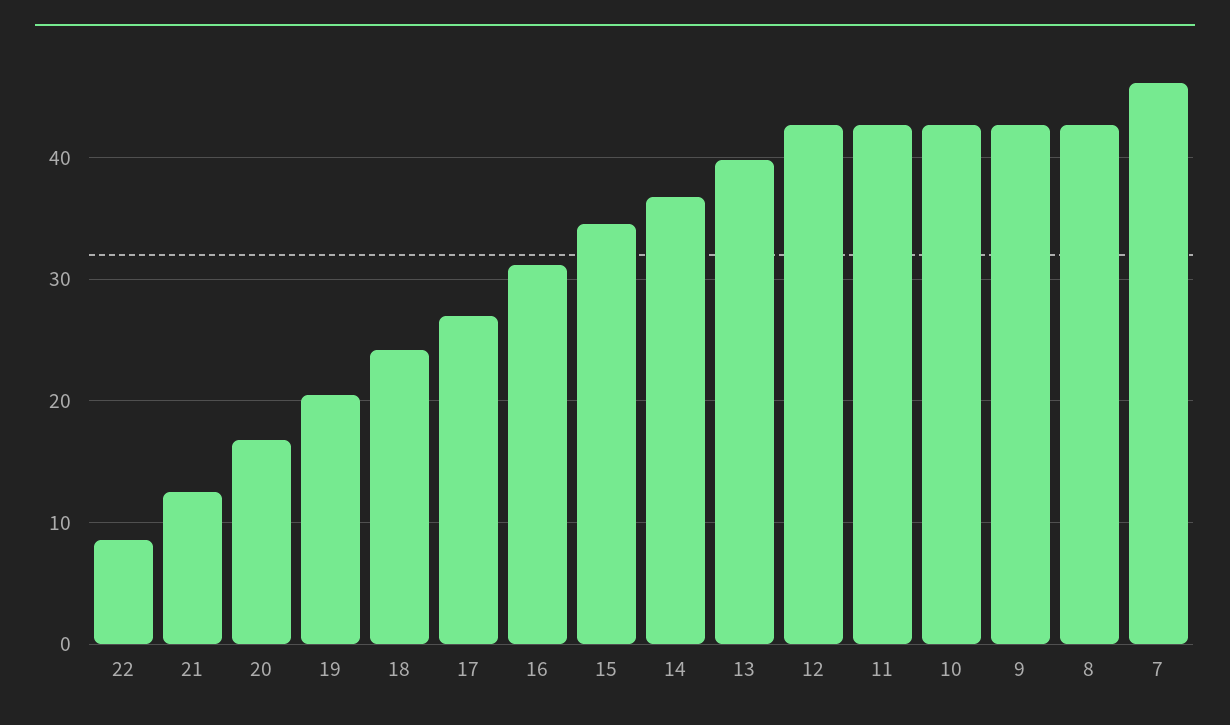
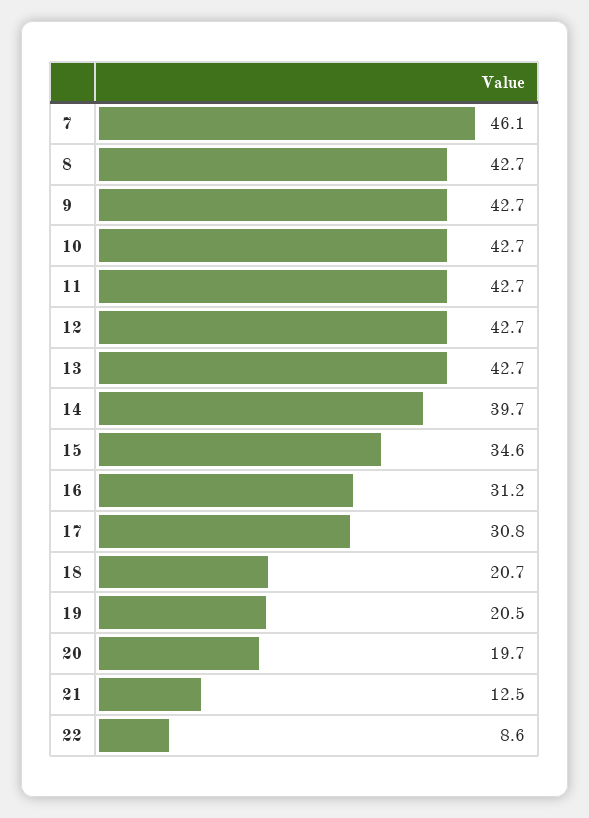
20: 17 -> 19.7
18: 24 -> 20.7
17: 27 -> 30.8
14: 37 -> 39.7
13: 40 -> 42.7

